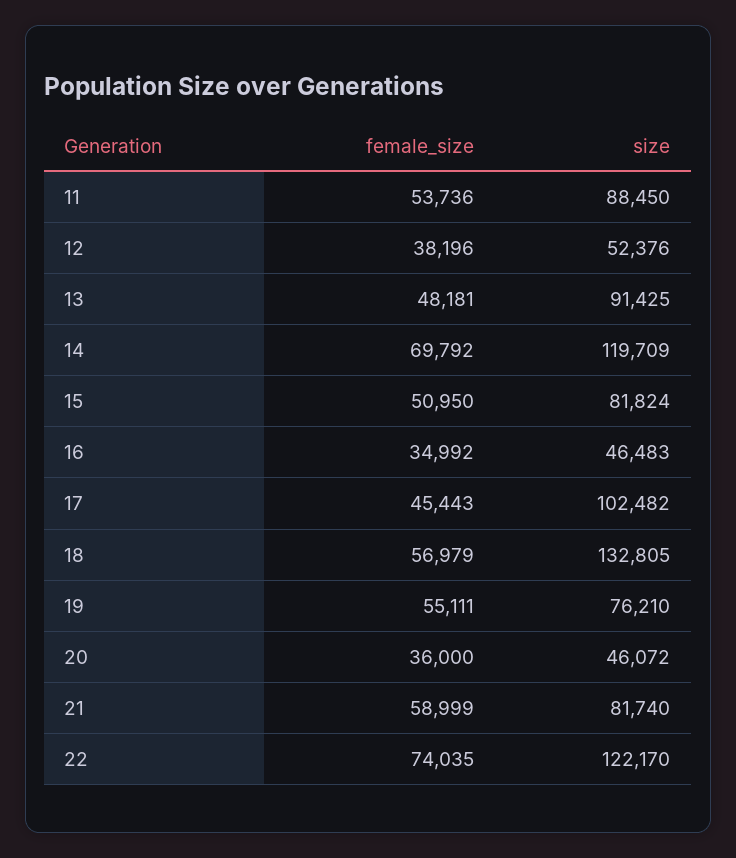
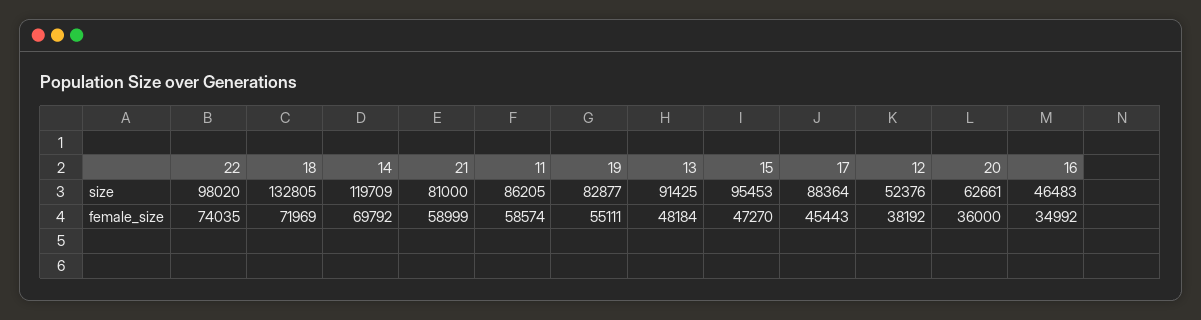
female_size, 11: 53736 -> 58574
size, 11: 88450 -> 86205
female_size, 12: 38196 -> 38192
female_size, 13: 48181 -> 48184
female_size, 15: 50950 -> 47270
size, 15: 81824 -> 95453
size, 17: 102482 -> 88364
female_size, 18: 56979 -> 71969
size, 19: 76210 -> 82877
size, 20: 46072 -> 62661
size, 21: 81740 -> 81000
size, 22: 122170 -> 98020

